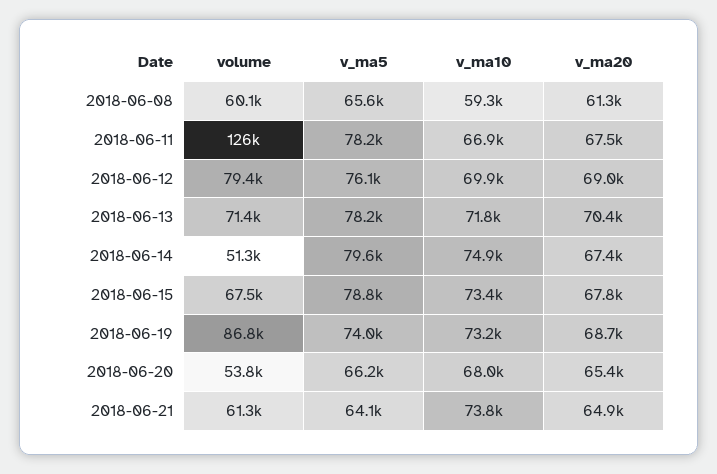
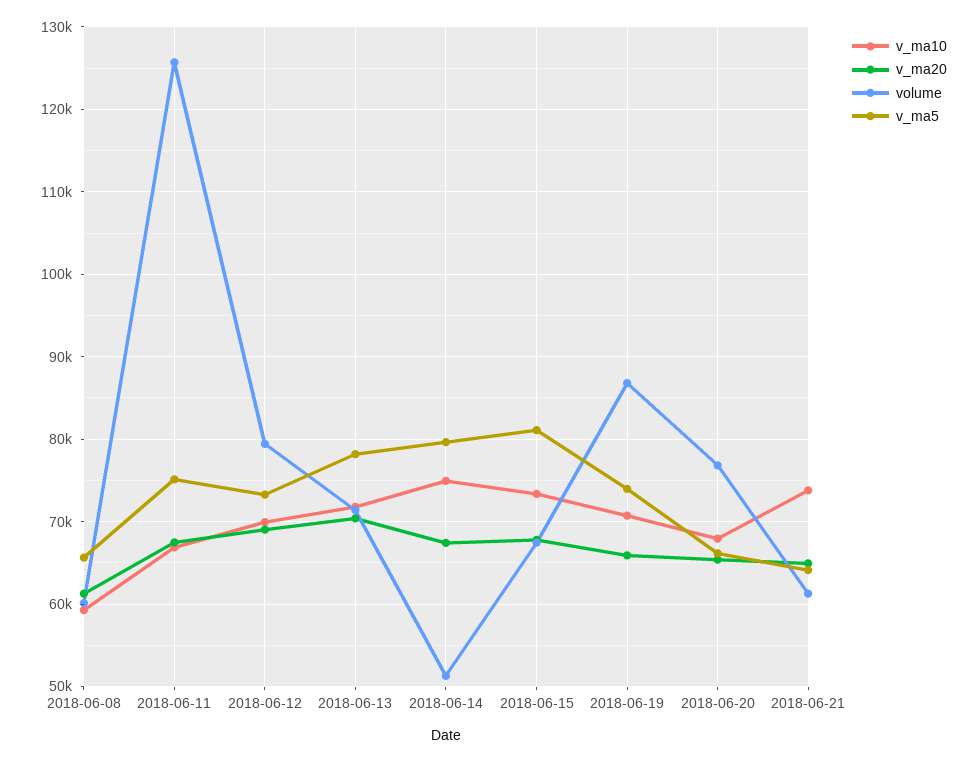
v_ma5, 2018-06-11: 78200 -> 75000
v_ma5, 2018-06-12: 76100 -> 73000
v_ma5, 2018-06-15: 78800 -> 81000
v_ma10, 2018-06-19: 73200 -> 71000
v_ma20, 2018-06-19: 68700 -> 66000
volume, 2018-06-20: 53800 -> 77000

